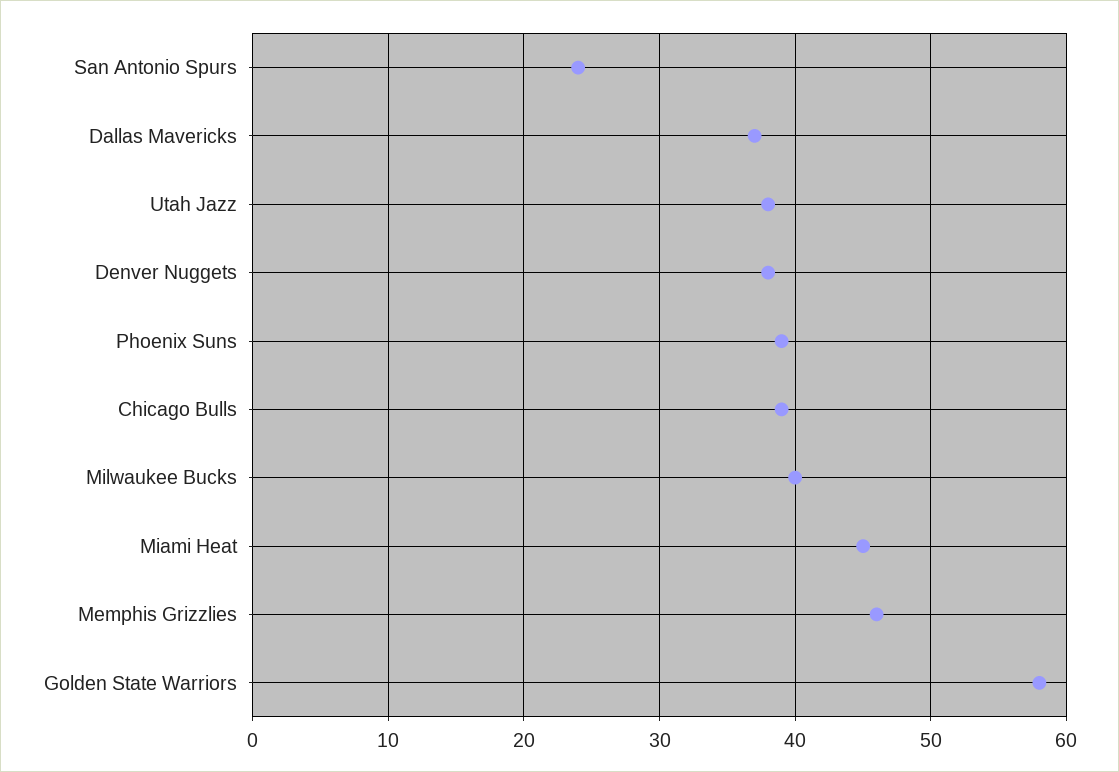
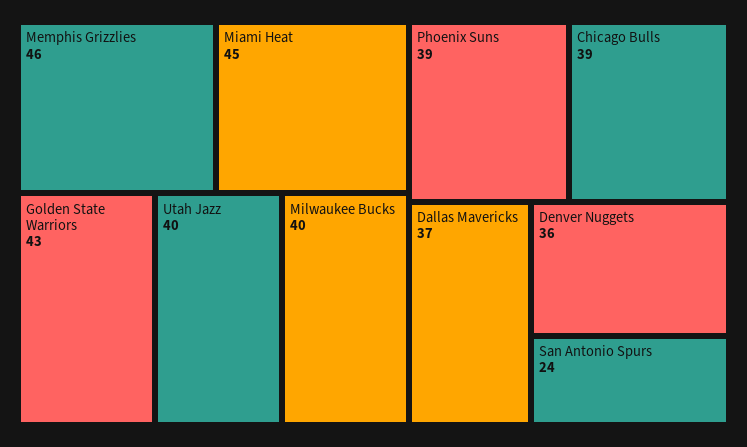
Utah Jazz: 38 -> 40
Denver Nuggets: 38 -> 36
Golden State Warriors: 58 -> 43

